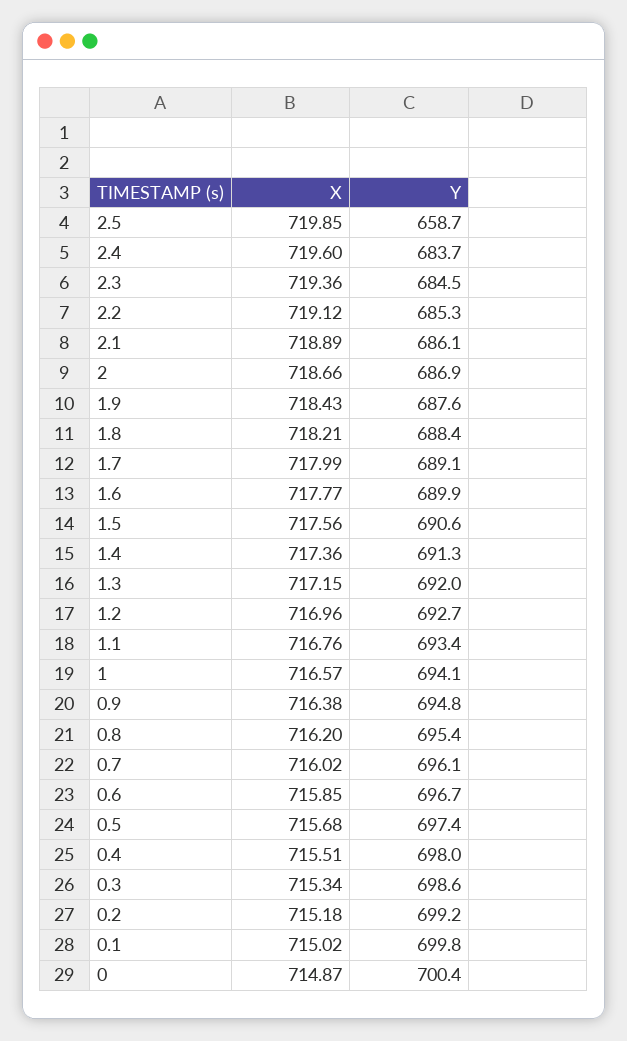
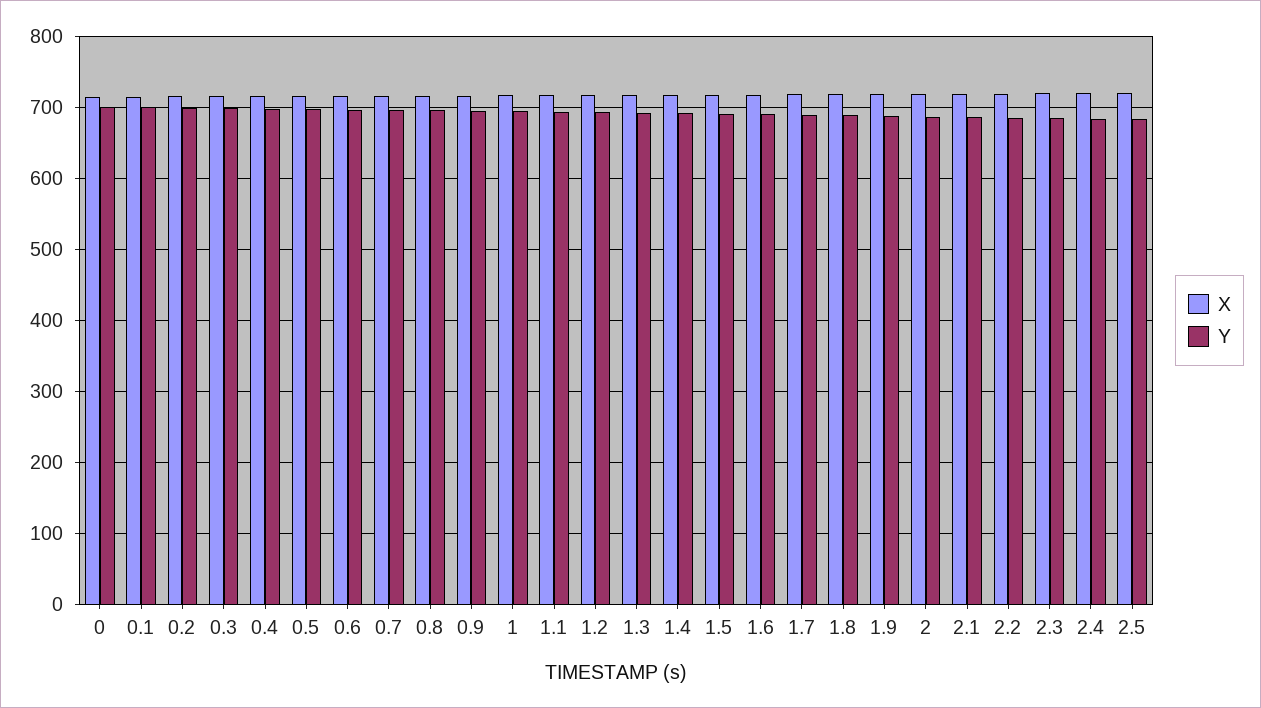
Y, 2.5: 658.7 -> 680

